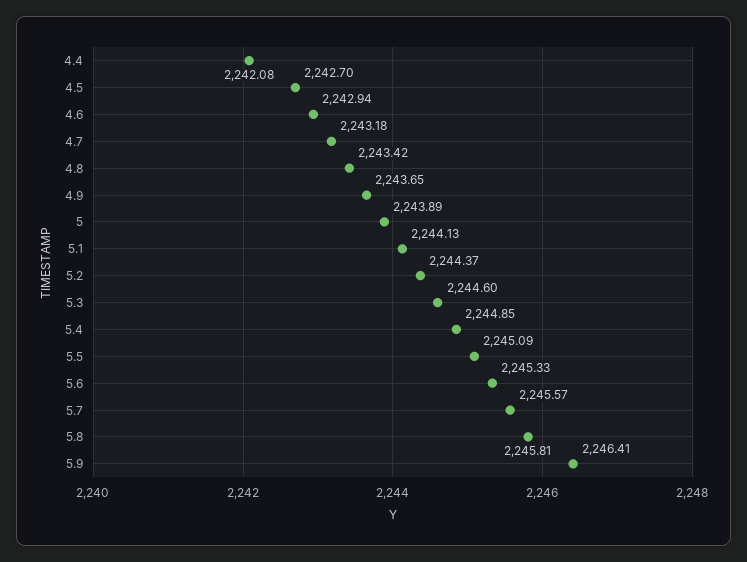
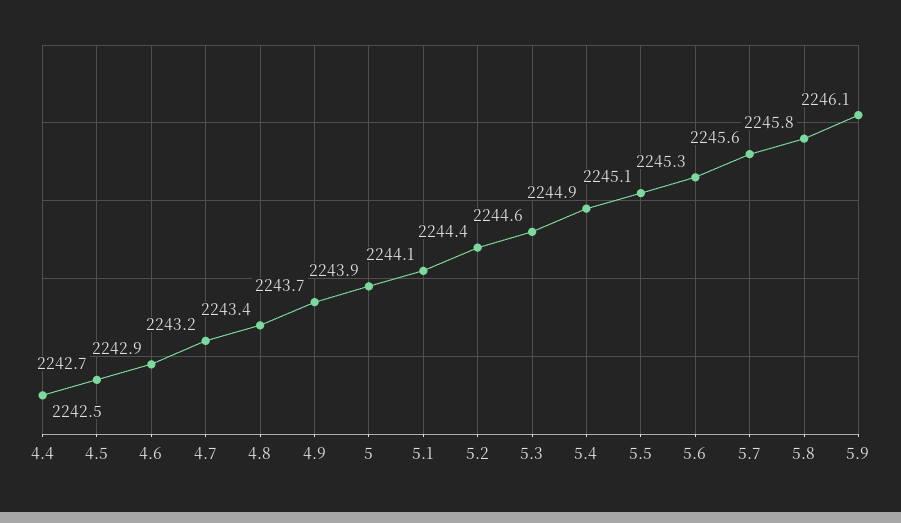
4.4: 2242.08 -> 2242.5
5.9: 2246.41 -> 2246.1

